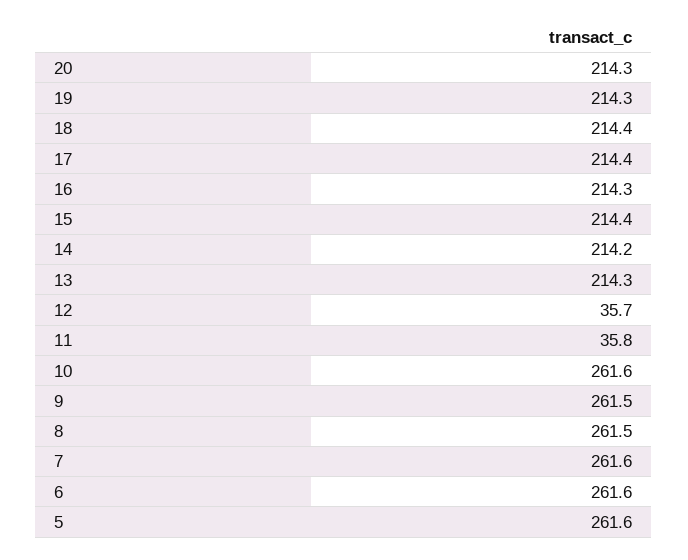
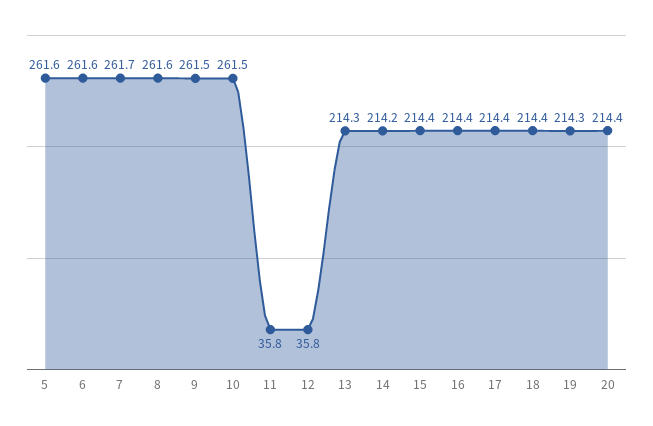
20: 214.3 -> 214.4
16: 214.3 -> 214.4
12: 35.7 -> 35.8
10: 261.6 -> 261.5
8: 261.5 -> 261.6
7: 261.6 -> 261.7

